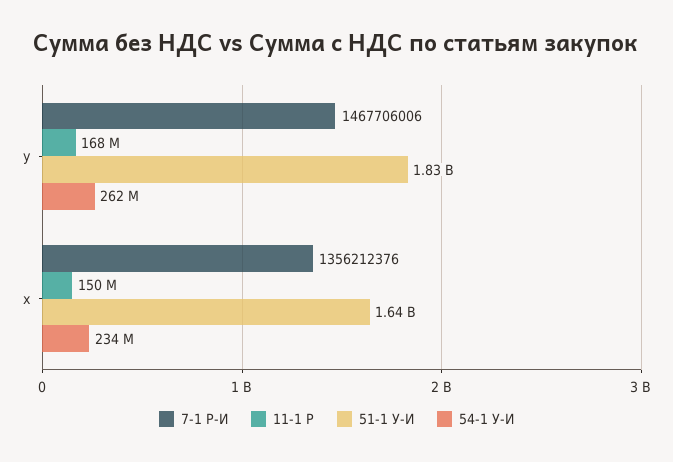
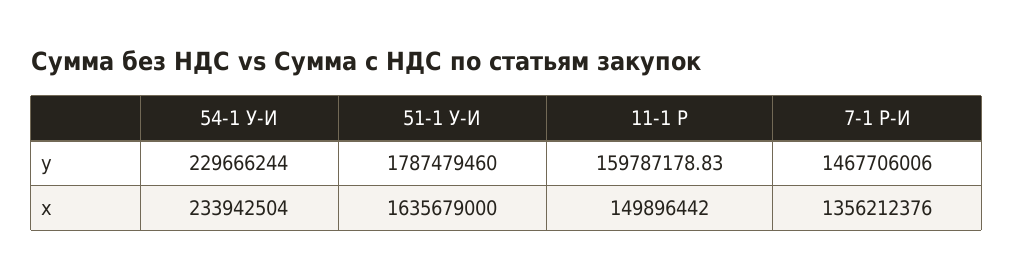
11-1 Р, y: 168000000 -> 159787178.83
51-1 У-И, y: 1830000000 -> 1787479460
54-1 У-И, y: 262000000 -> 229666244

